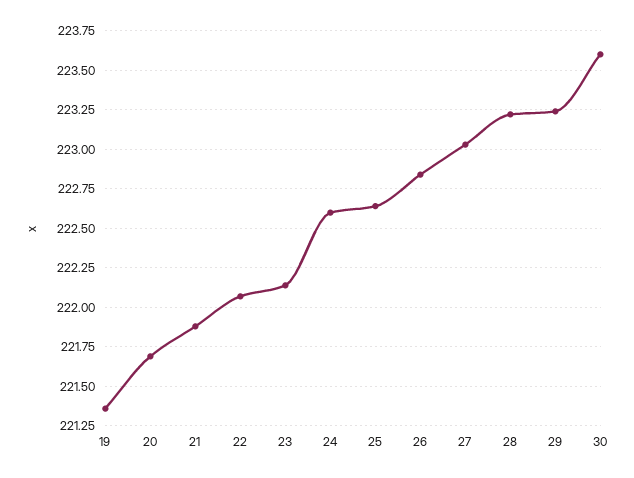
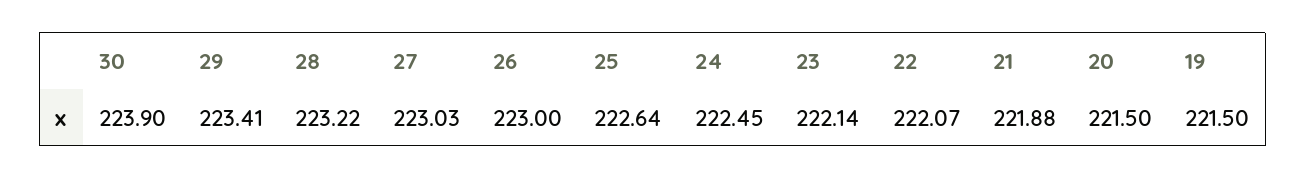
19: 221.35 -> 221.5
20: 221.7 -> 221.5
24: 222.6 -> 222.45
26: 222.85 -> 223
29: 223.25 -> 223.41
30: 223.6 -> 223.9

